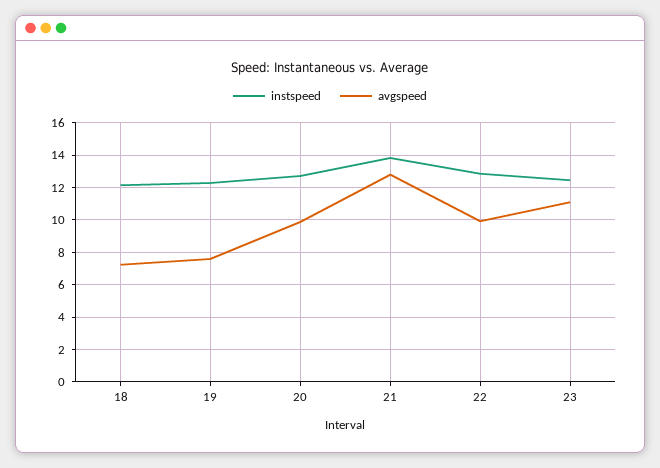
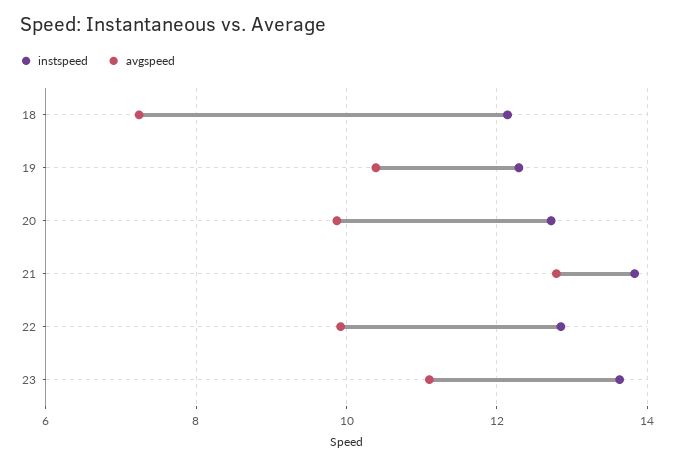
avgspeed, 19: 7.5 -> 10.4
instspeed, 23: 12.5 -> 13.6

